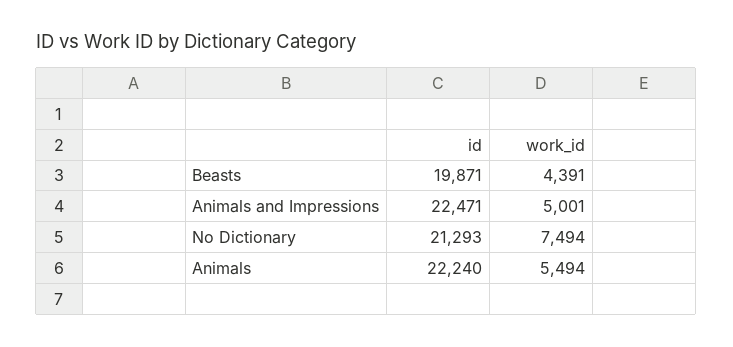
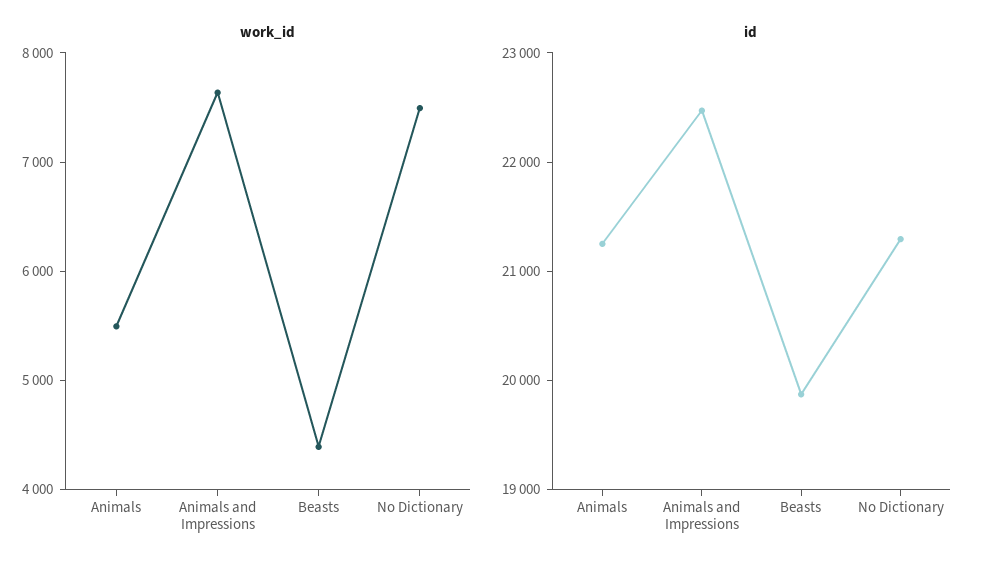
work_id, Animals and Impressions: 5001 -> 7600
id, Animals: 22240 -> 21200

